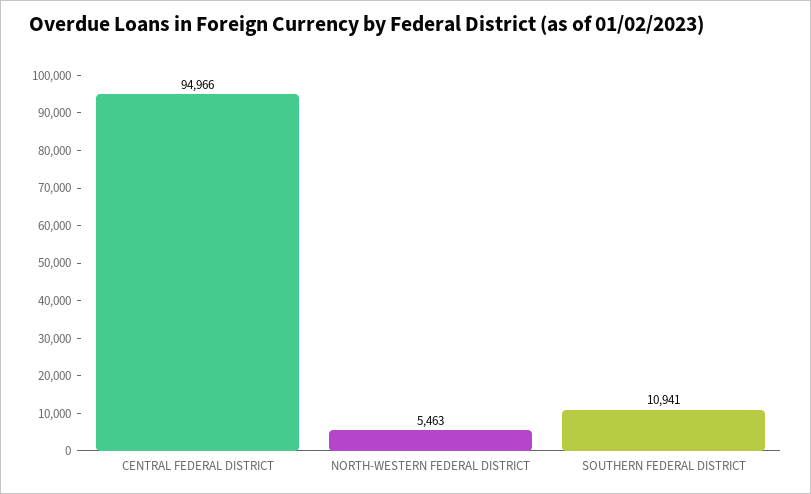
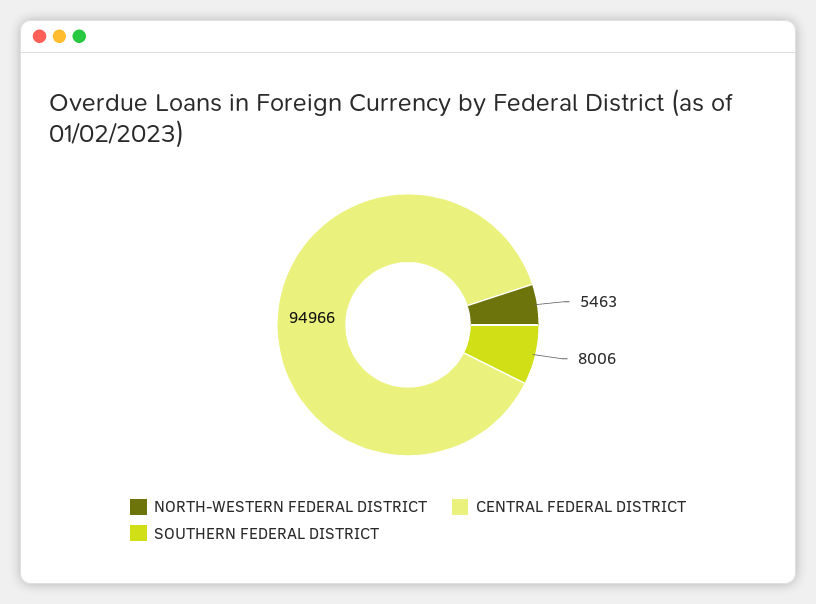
SOUTHERN FEDERAL DISTRICT: 10941 -> 8006

